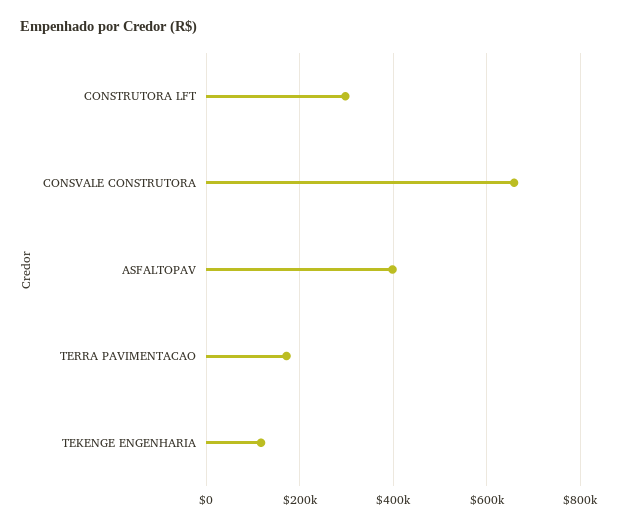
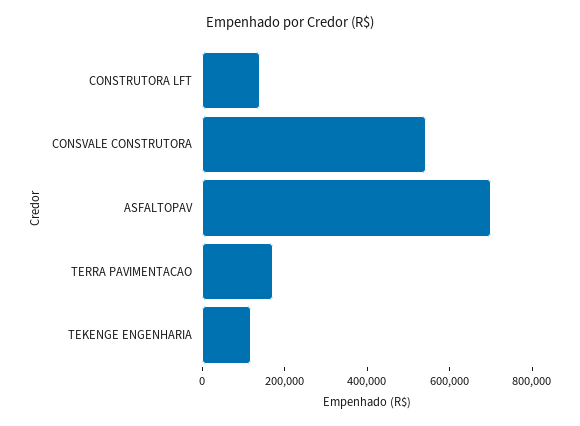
CONSTRUTORA LFT: 300000 -> 150000
CONSVALE CONSTRUTORA: 660000 -> 550000
ASFALTOPAV: 400000 -> 700000

